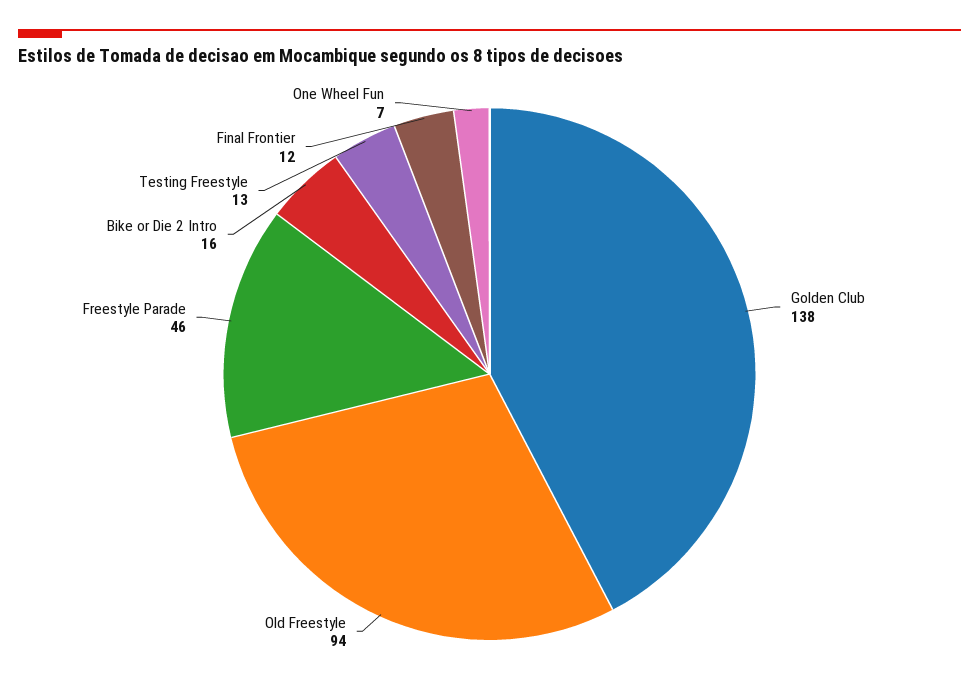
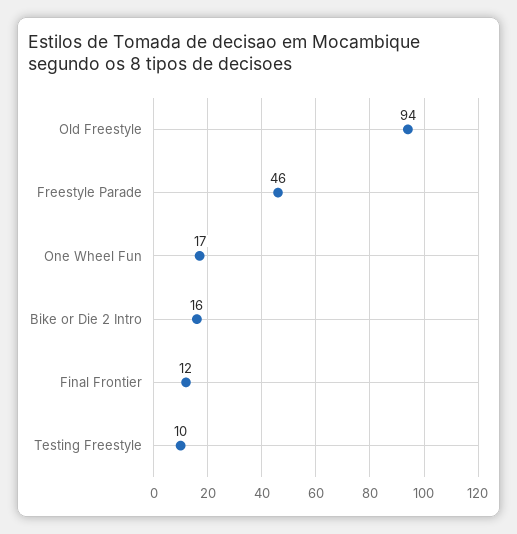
Golden Club: 138 -> none
Testing Freestyle: 13 -> 10
One Wheel Fun: 7 -> 17

